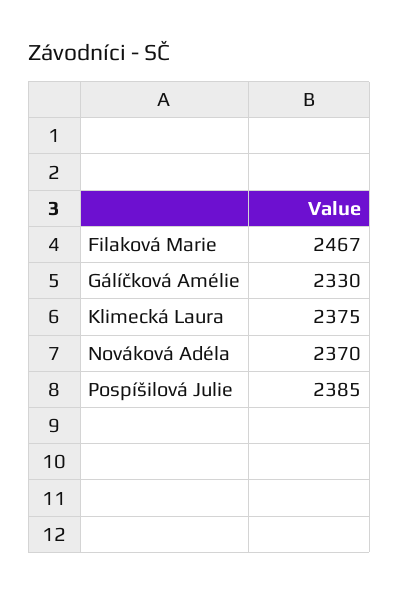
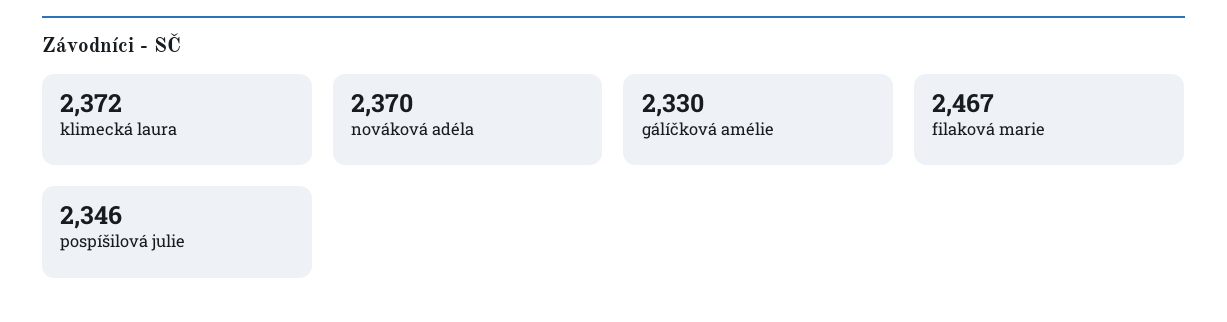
Klimecká Laura: 2375 -> 2372
Pospíšilová Julie: 2385 -> 2346

